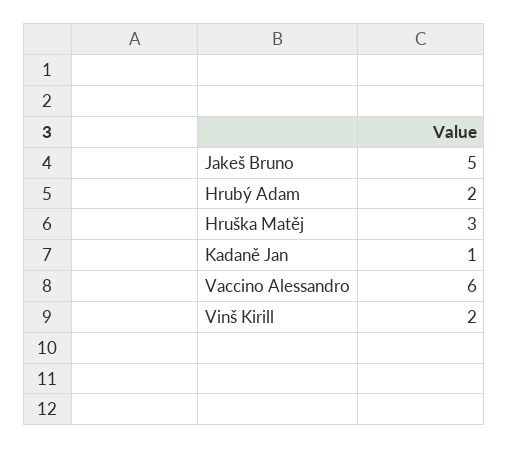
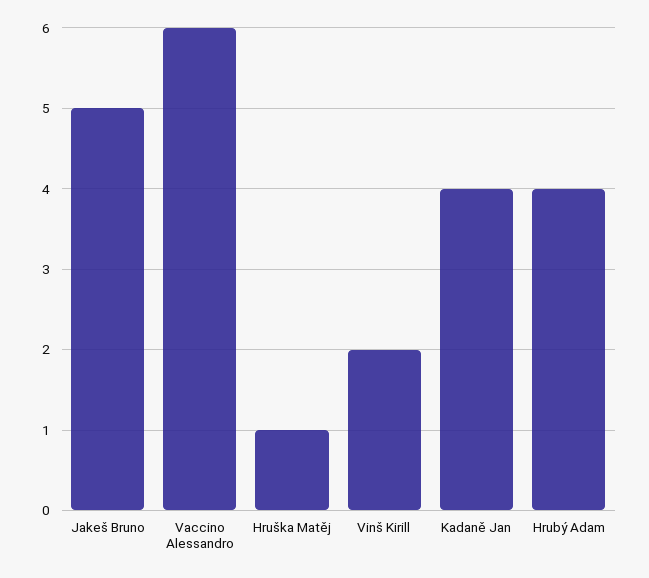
Hrubý Adam: 2 -> 4
Hruška Matěj: 3 -> 1
Kadaně Jan: 1 -> 4

